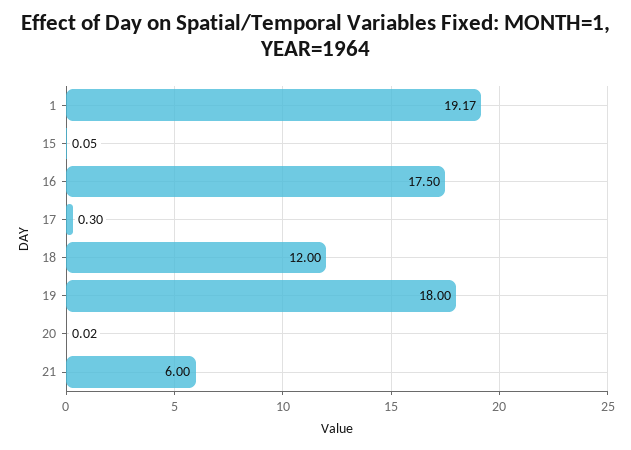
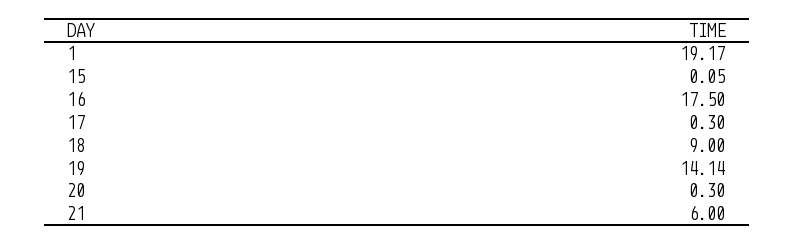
18: 12 -> 9
19: 18 -> 14.14
20: 0.02 -> 0.3

